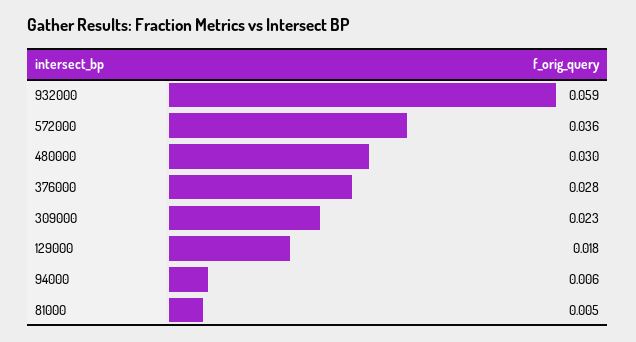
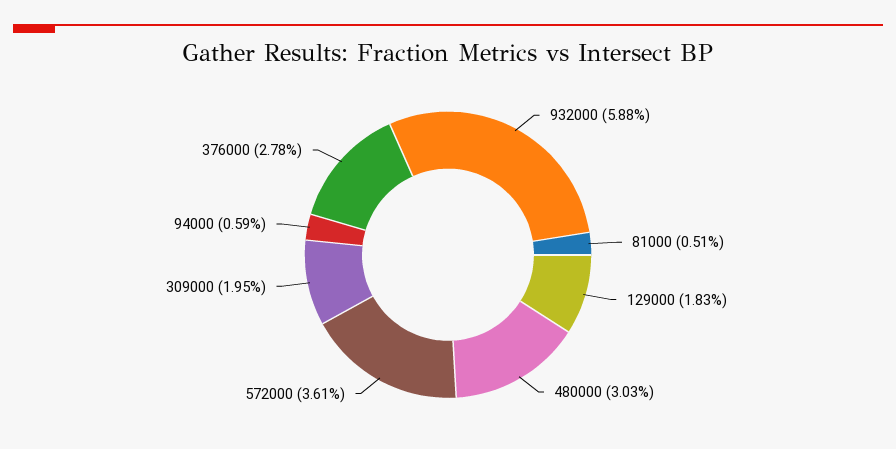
309000: 0.023 -> 0.0195

